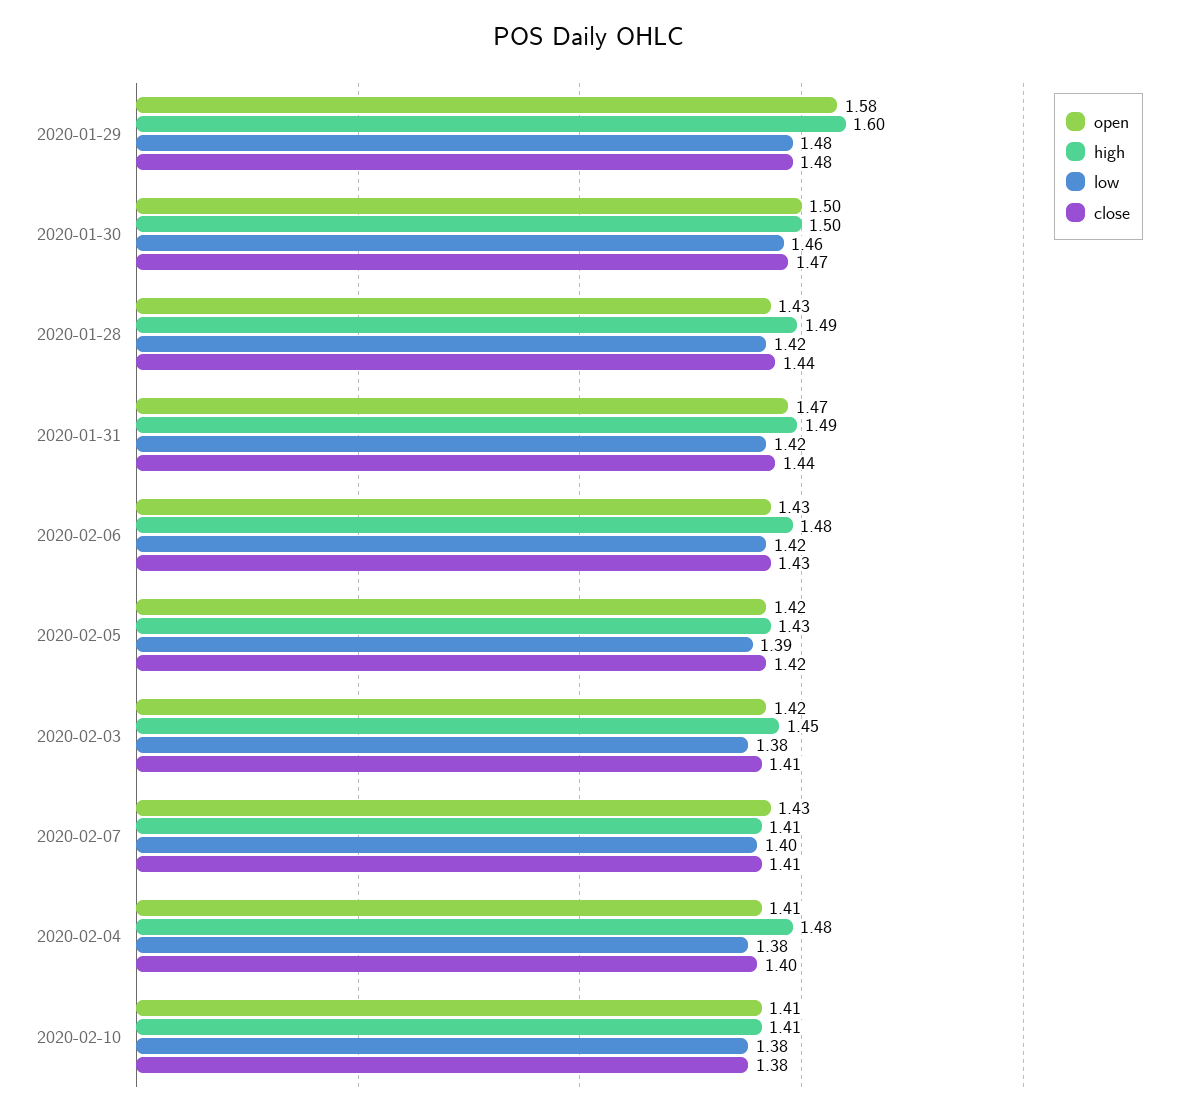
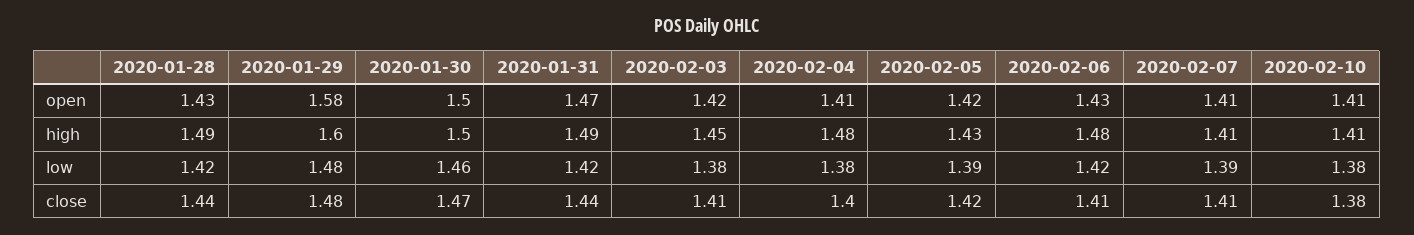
close, 2020-02-06: 1.43 -> 1.41
open, 2020-02-07: 1.43 -> 1.41
low, 2020-02-07: 1.4 -> 1.39

